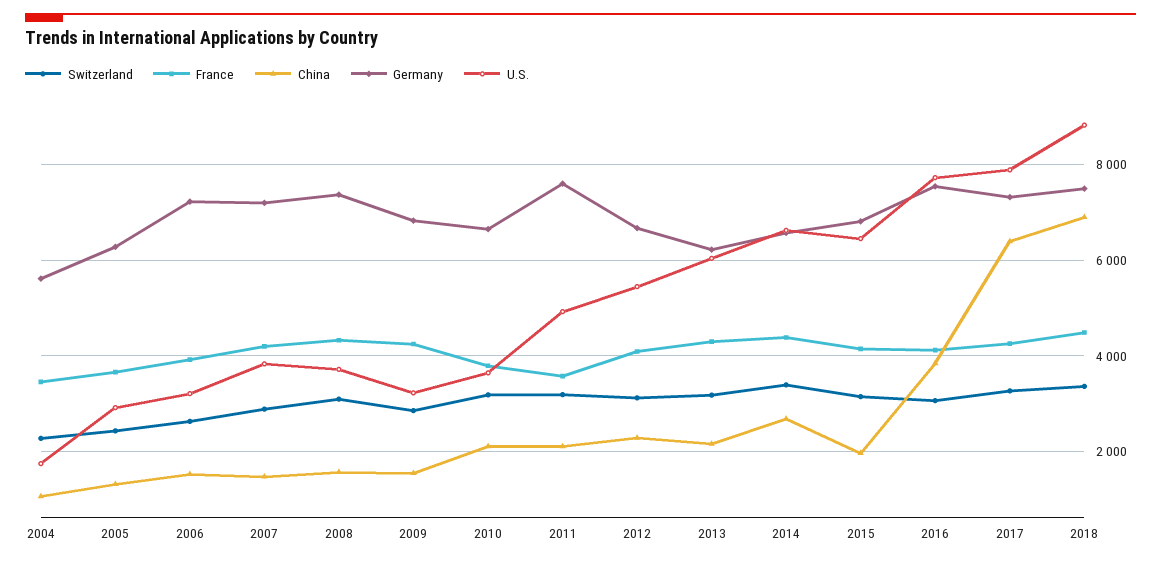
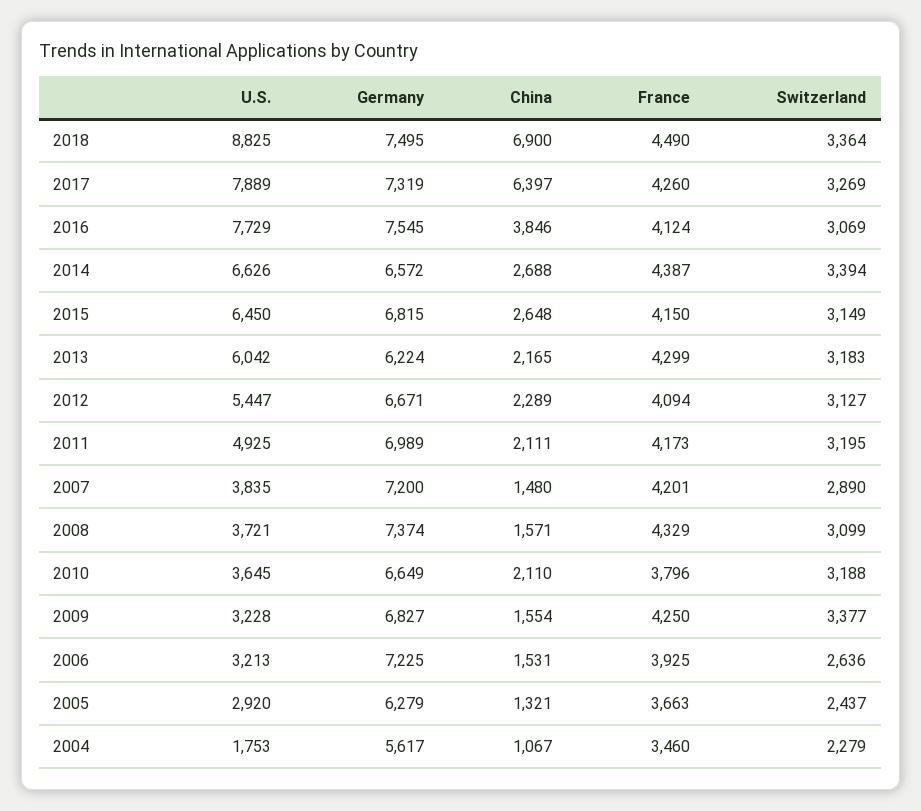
Switzerland, 2009: 2800 -> 3377
France, 2011: 3600 -> 4173
Germany, 2011: 7600 -> 6989
China, 2015: 2000 -> 2648

